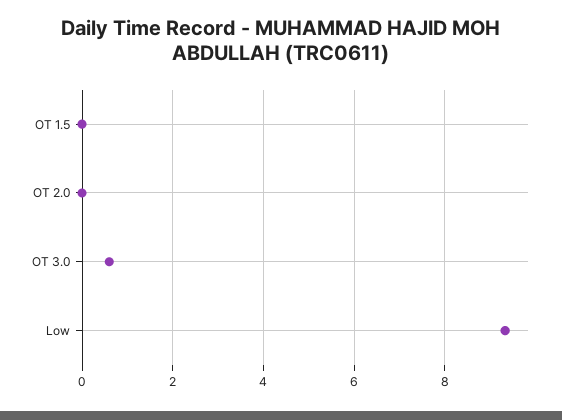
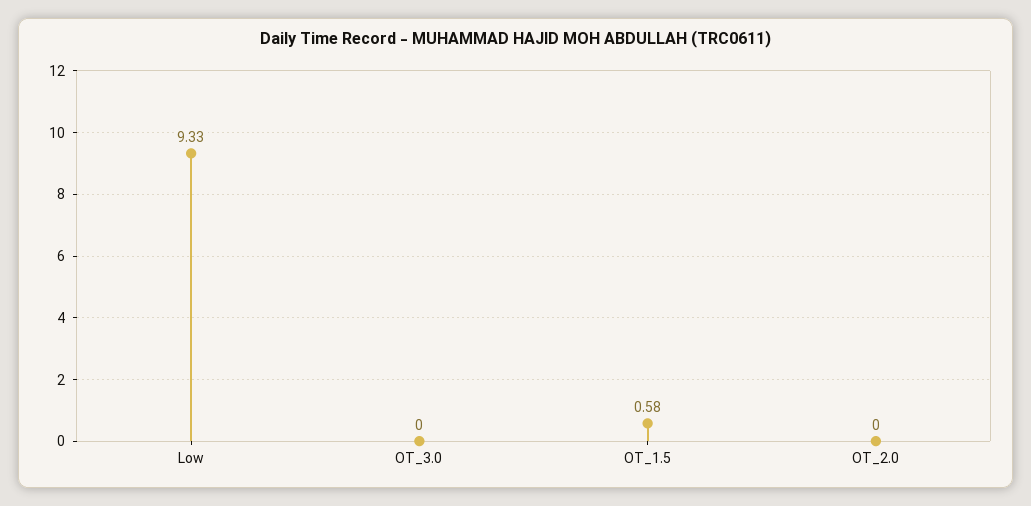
OT 1.5: 0 -> 0.58
OT 3.0: 0.6 -> 0

